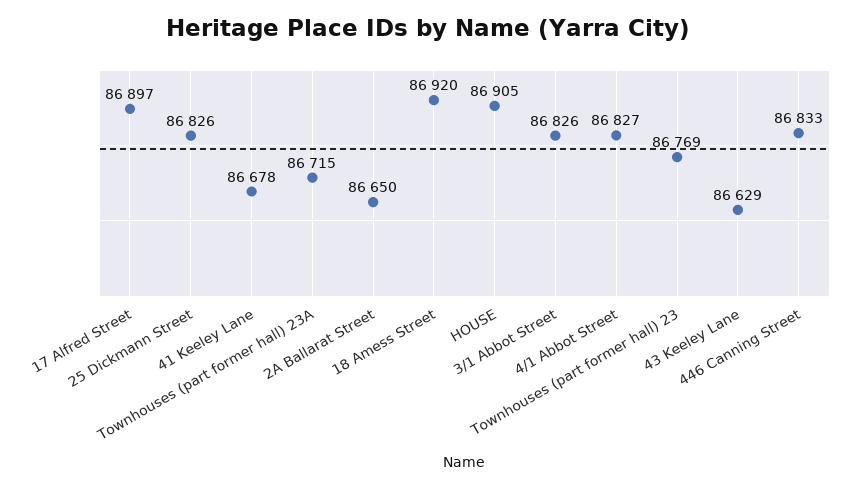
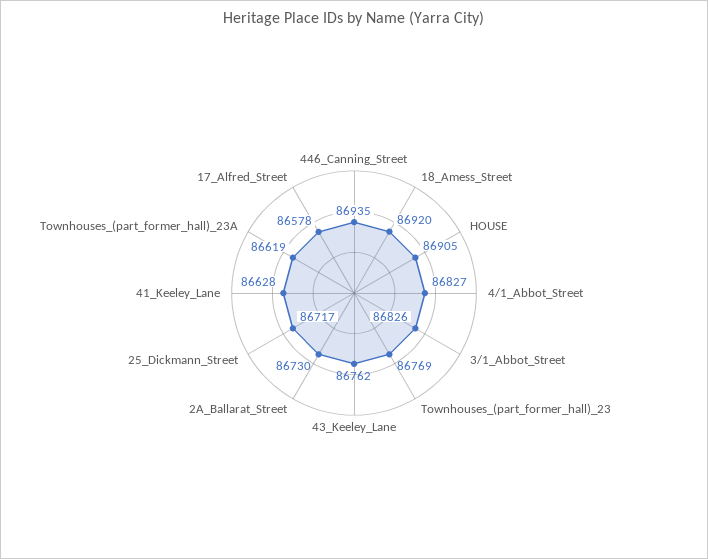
17 Alfred Street: 86897 -> 86578
25 Dickmann Street: 86826 -> 86717
41 Keeley Lane: 86678 -> 86628
Townhouses (part former hall) 23A: 86715 -> 86619
2A Ballarat Street: 86650 -> 86730
43 Keeley Lane: 86629 -> 86762
446 Canning Street: 86833 -> 86935

